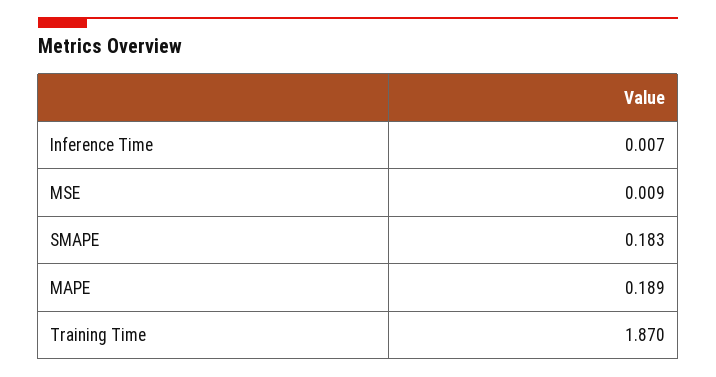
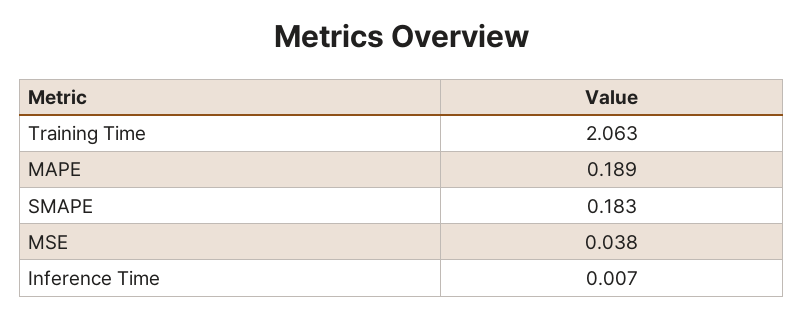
MSE: 0.009 -> 0.038
Training Time: 1.87 -> 2.063

